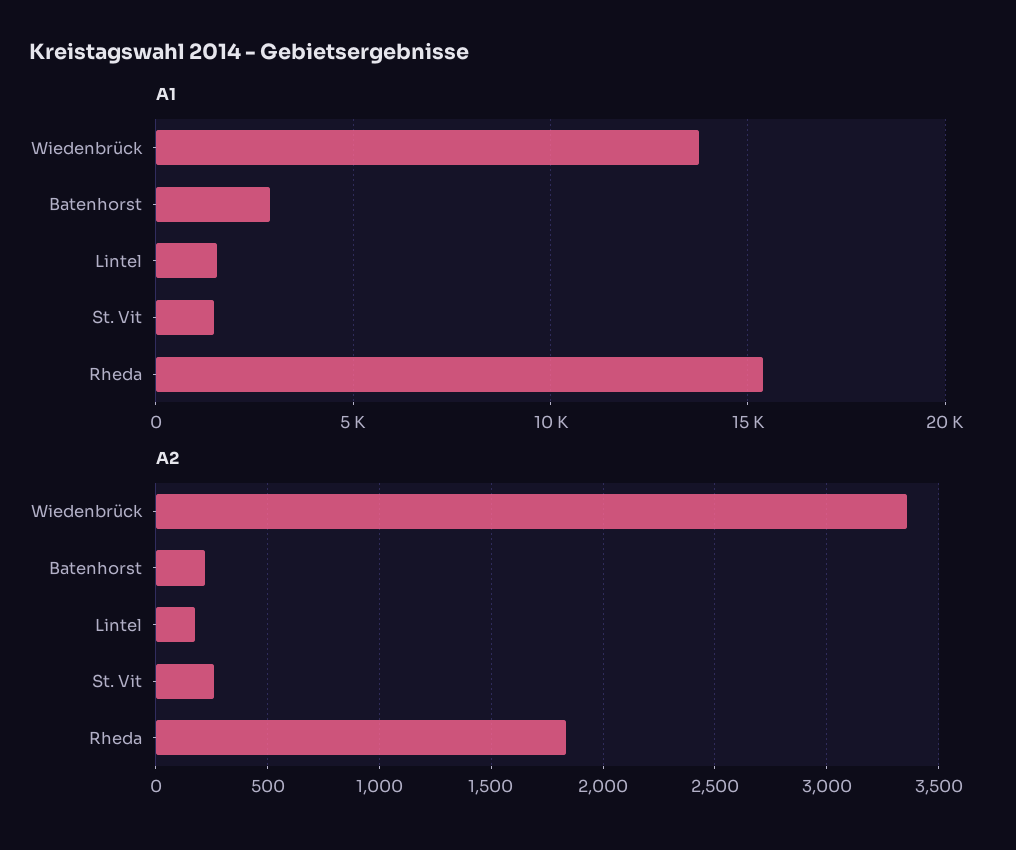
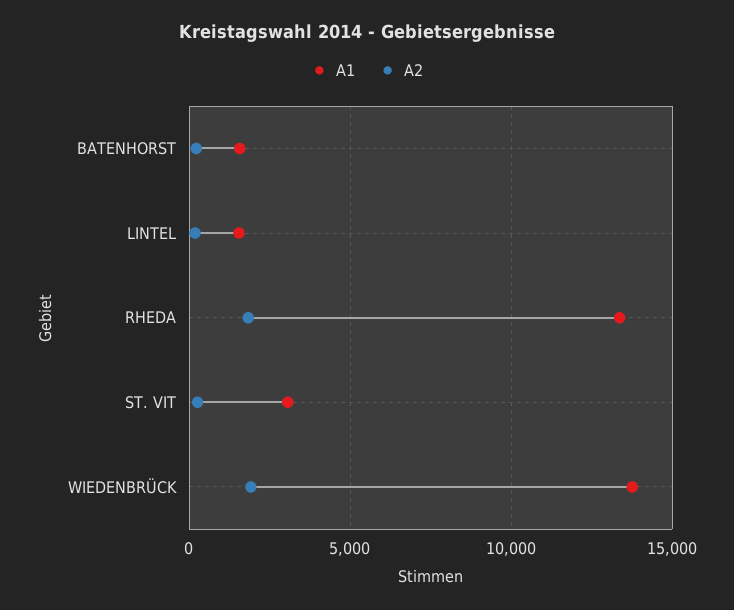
A1, Batenhorst: 3000 -> 1500
A1, St. Vit: 1500 -> 3000
A1, Rheda: 15500 -> 13500
A2, Wiedenbrück: 3350 -> 2000

